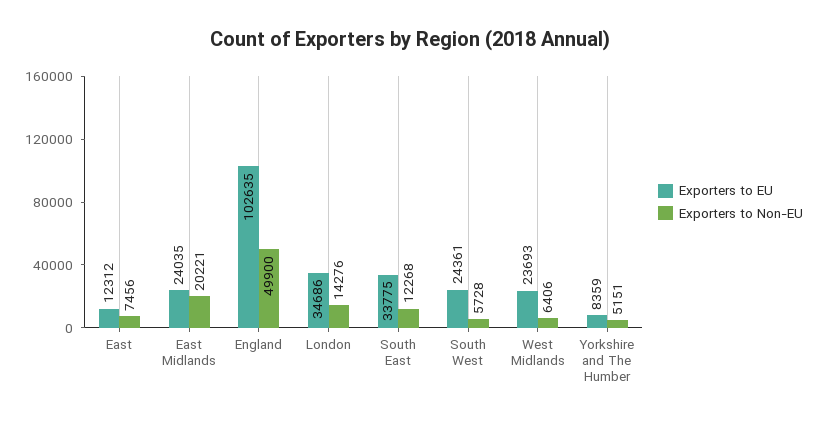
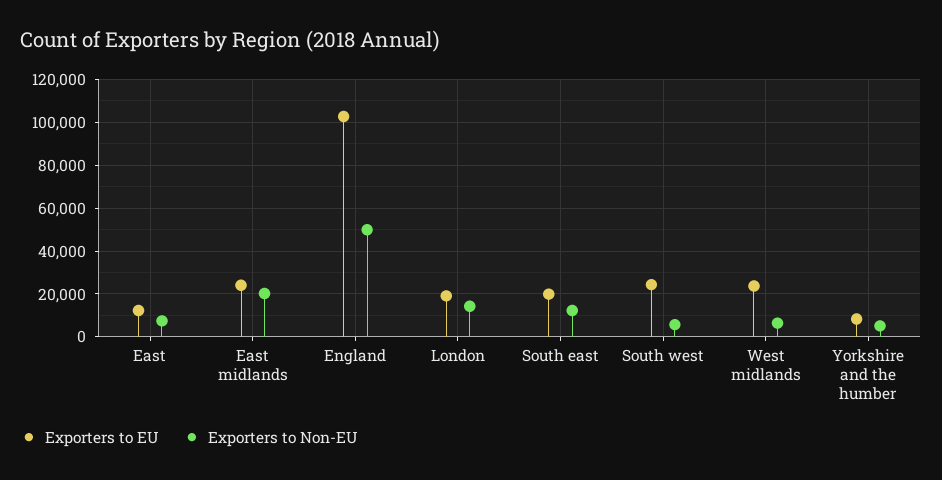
Exporters to EU, London: 34686 -> 20000
Exporters to EU, South East: 33775 -> 20000

